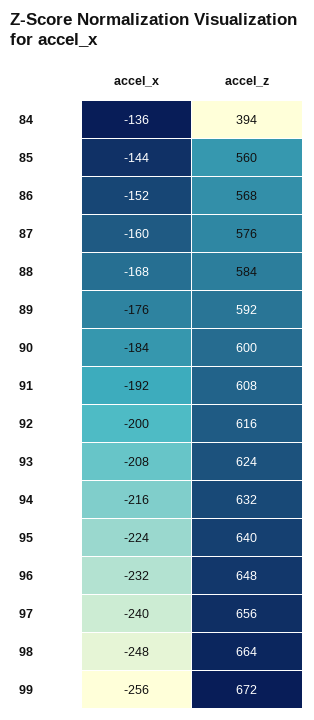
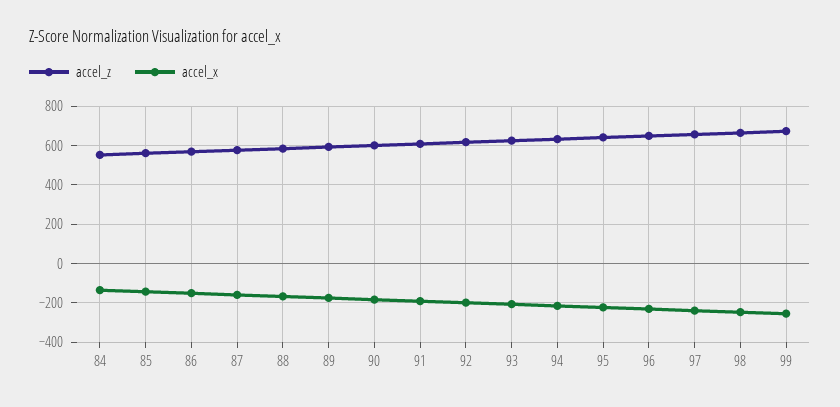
accel_z, 84: 394 -> 550

